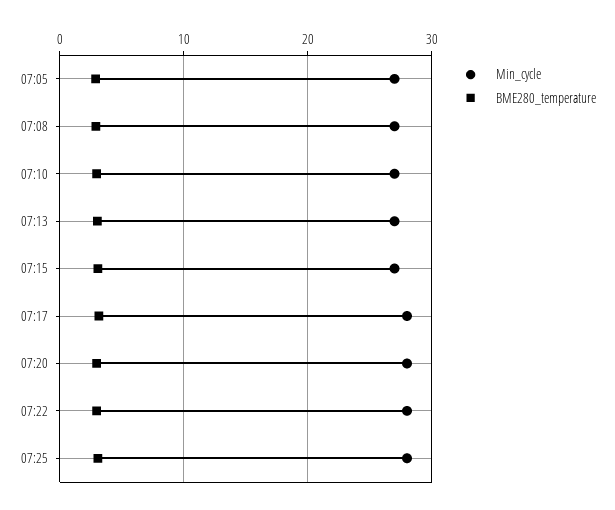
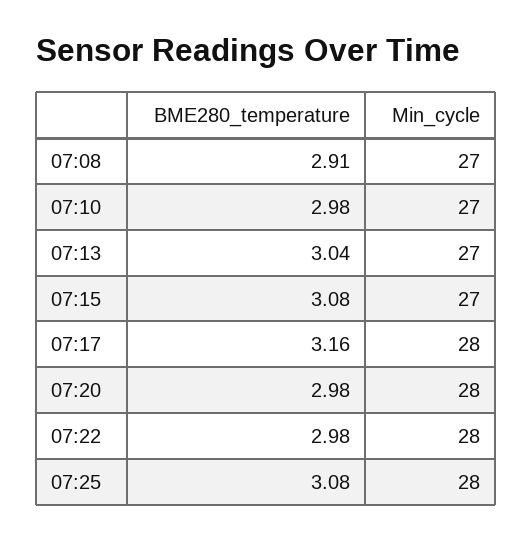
Min_cycle, 07:05: 27 -> none
BME280_temperature, 07:05: 3 -> none

